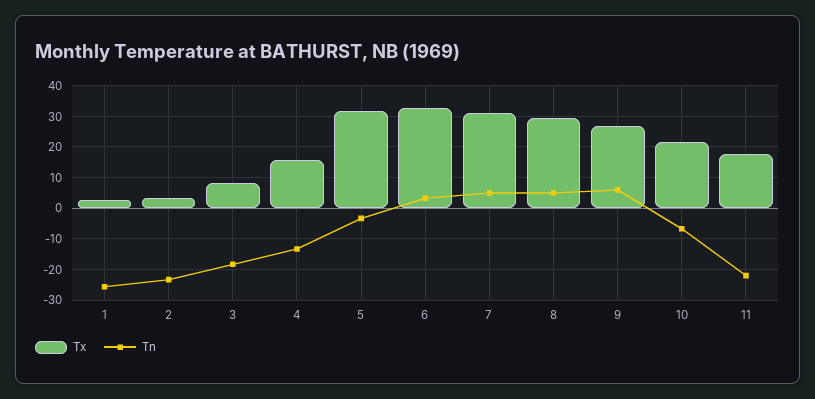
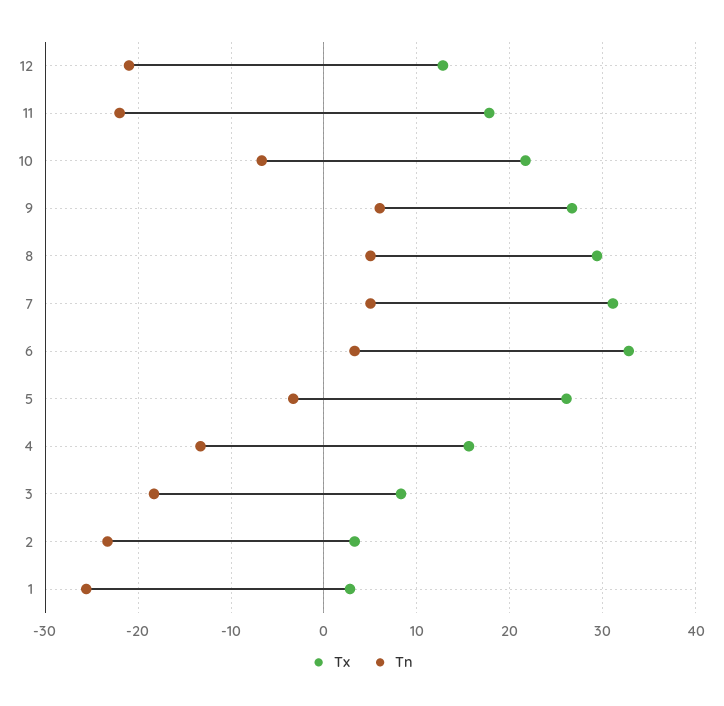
Tx, 5: 32 -> 26
Tx, 12: none -> 13
Tn, 12: none -> -21

